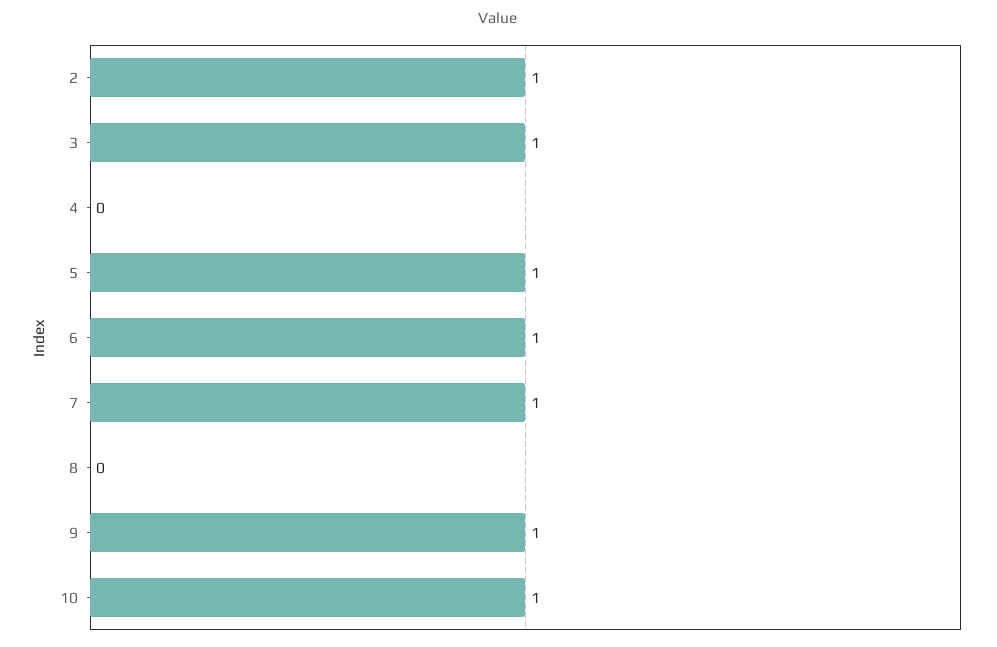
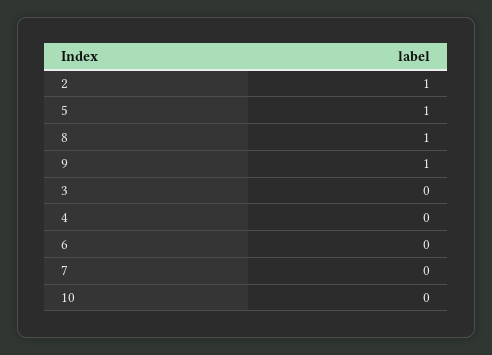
3: 1 -> 0
6: 1 -> 0
7: 1 -> 0
8: 0 -> 1
10: 1 -> 0

